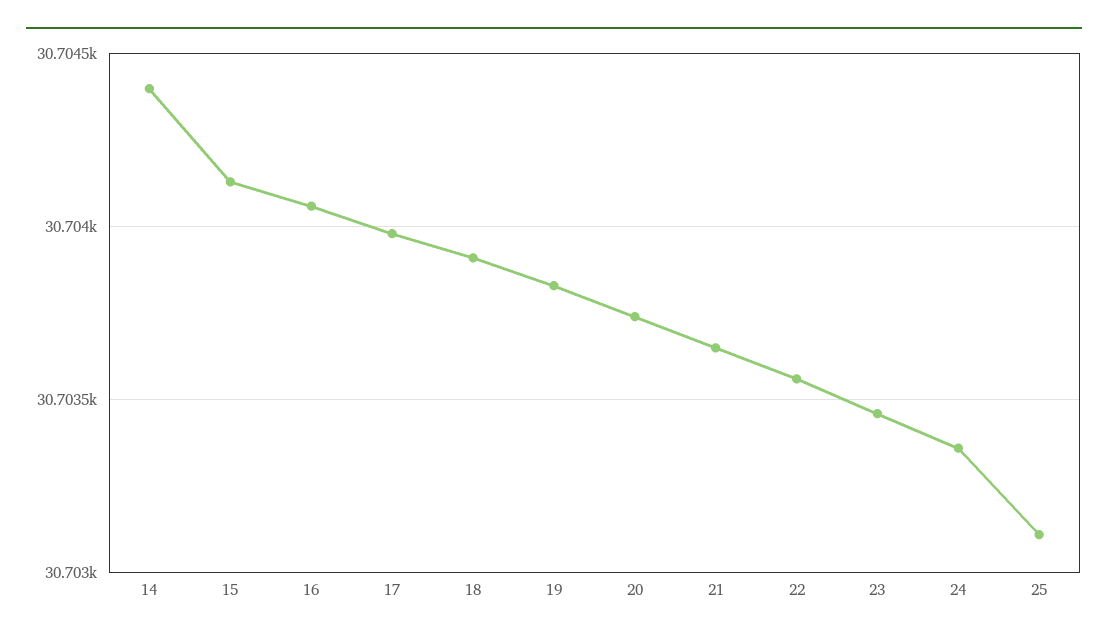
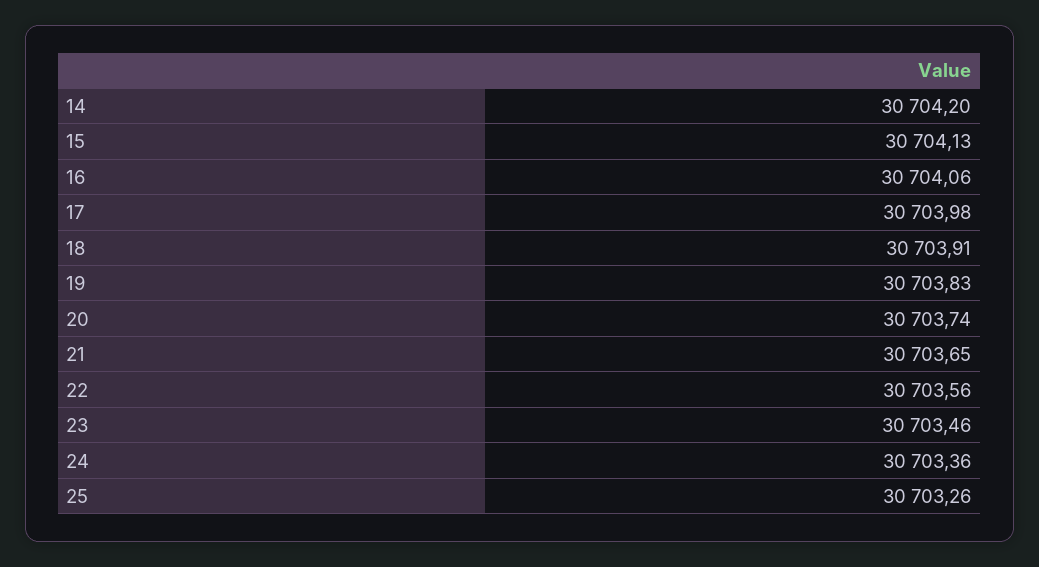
14: 30704.4 -> 30704.2
25: 30703.1 -> 30703.26

